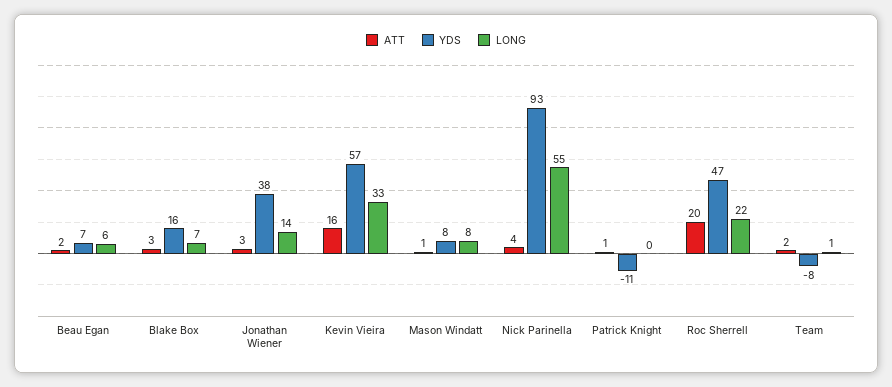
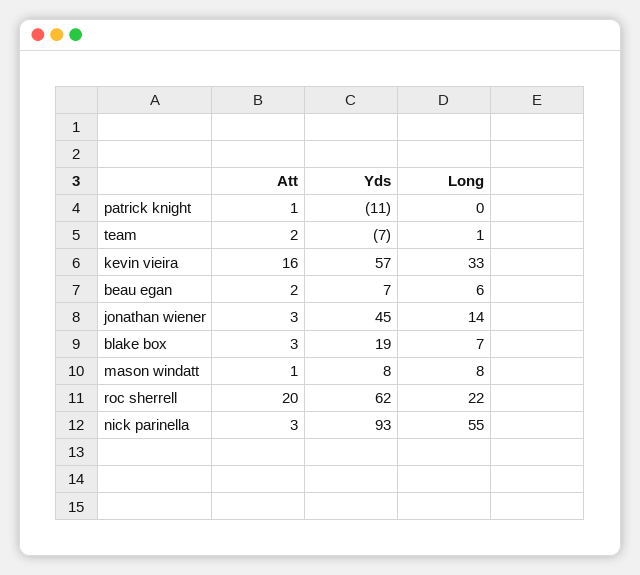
YDS, Blake Box: 16 -> 19
YDS, Jonathan Wiener: 38 -> 45
ATT, Nick Parinella: 4 -> 3
YDS, Roc Sherrell: 47 -> 62
YDS, Team: -8 -> -7

